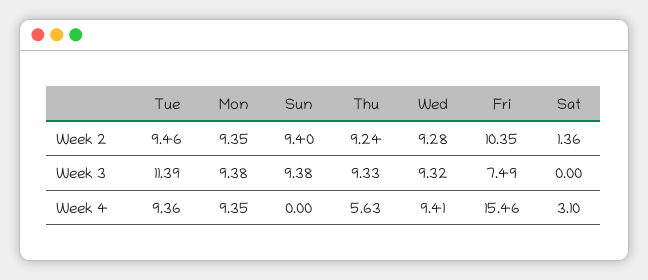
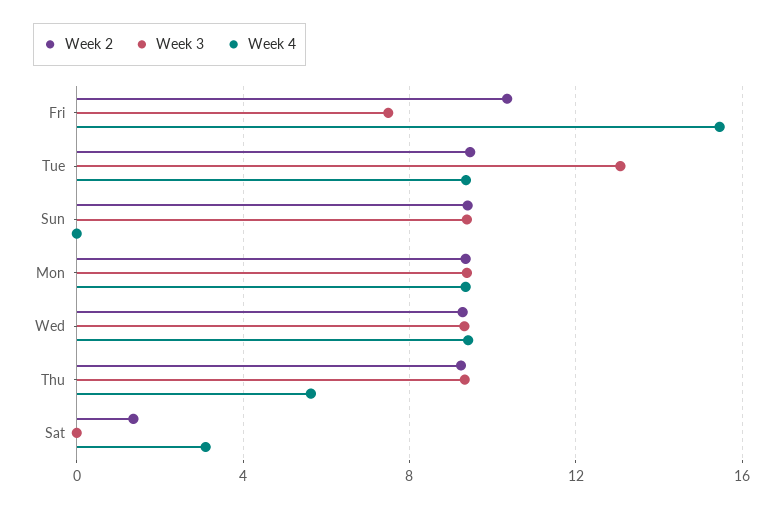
Week 3, Tue: 11.39 -> 13

